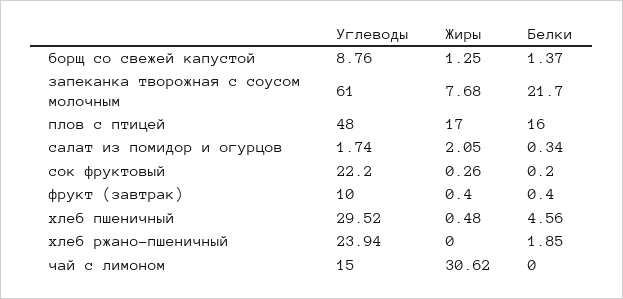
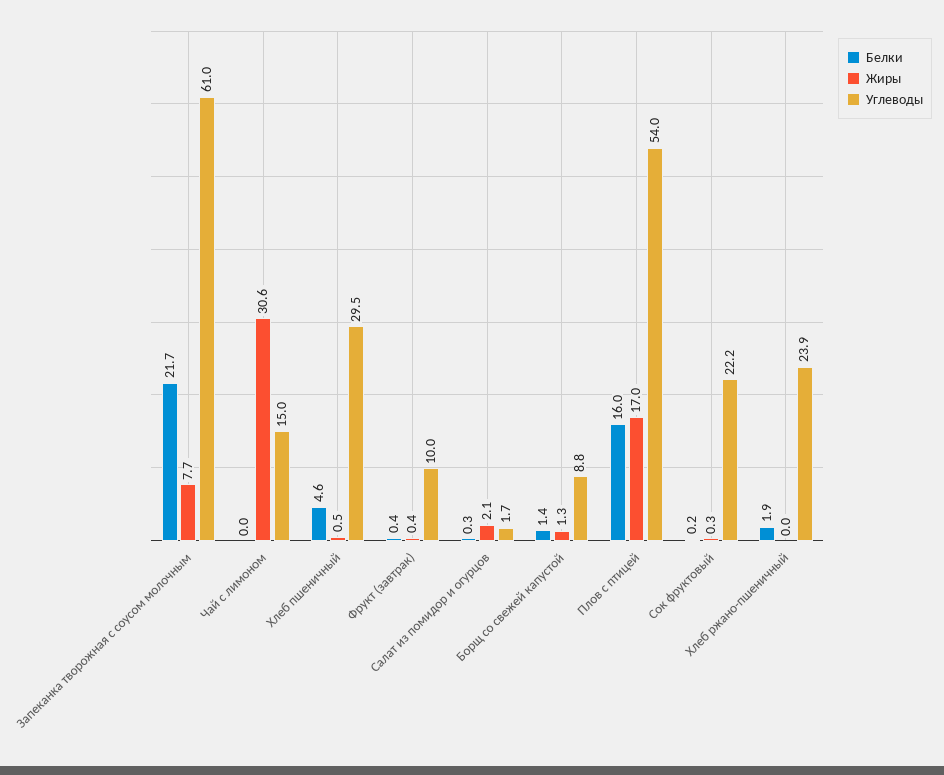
Углеводы, плов с птицей: 48 -> 54

